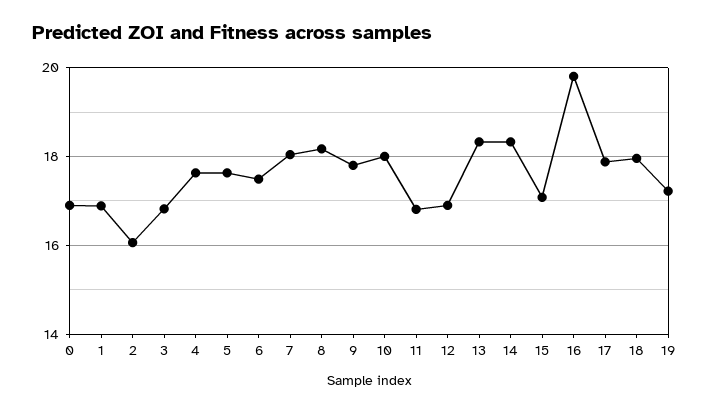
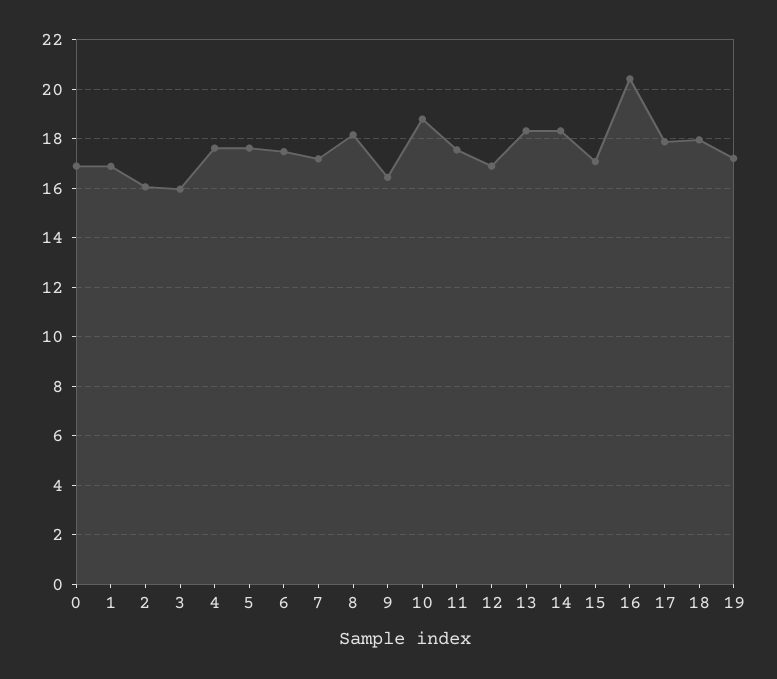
3: 16.8 -> 16
7: 18 -> 17.25
9: 17.8 -> 16.5
10: 18 -> 18.75
11: 16.8 -> 17.5
16: 19.8 -> 20.5

